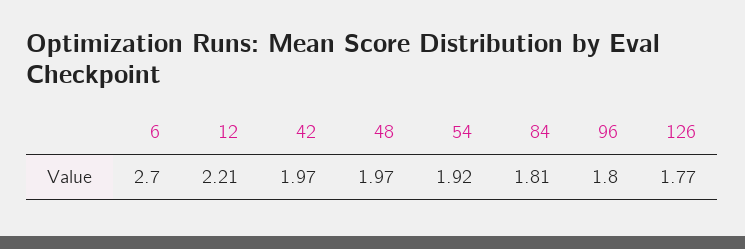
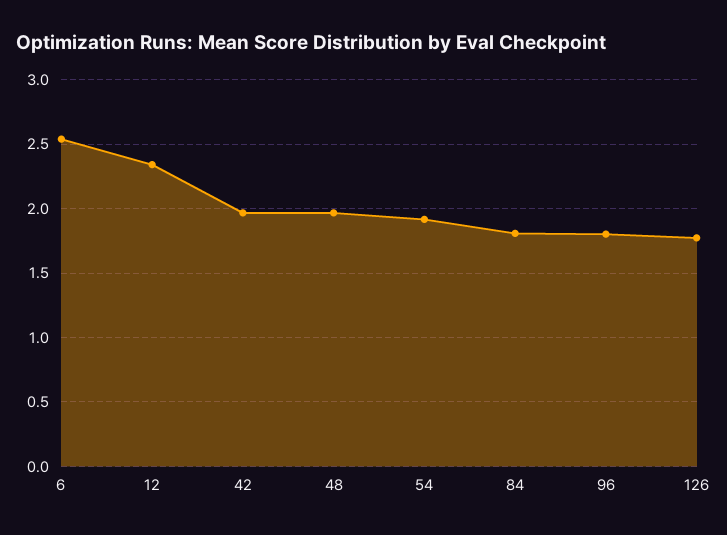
6: 2.7 -> 2.55
12: 2.21 -> 2.35

